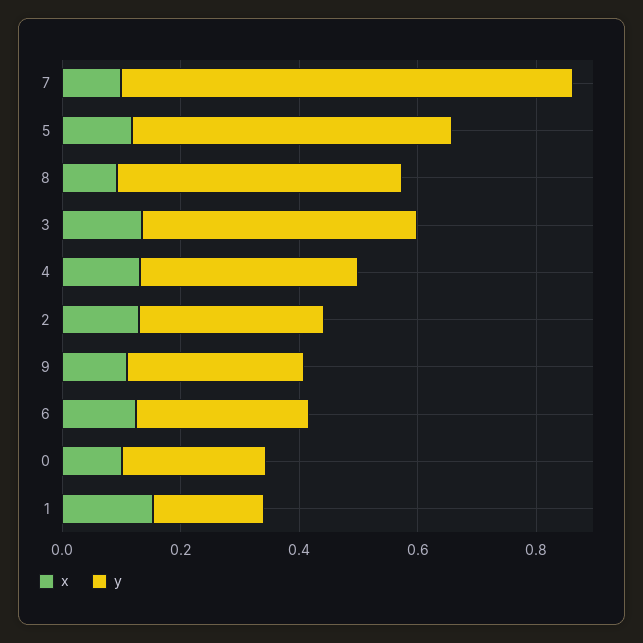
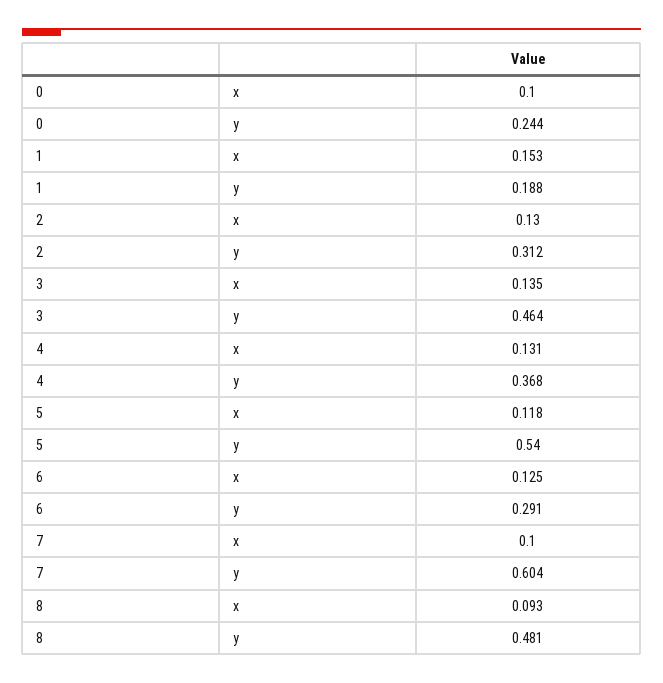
y, 7: 0.75 -> 0.604
x, 9: 0.1 -> none
y, 9: 0.3 -> none

